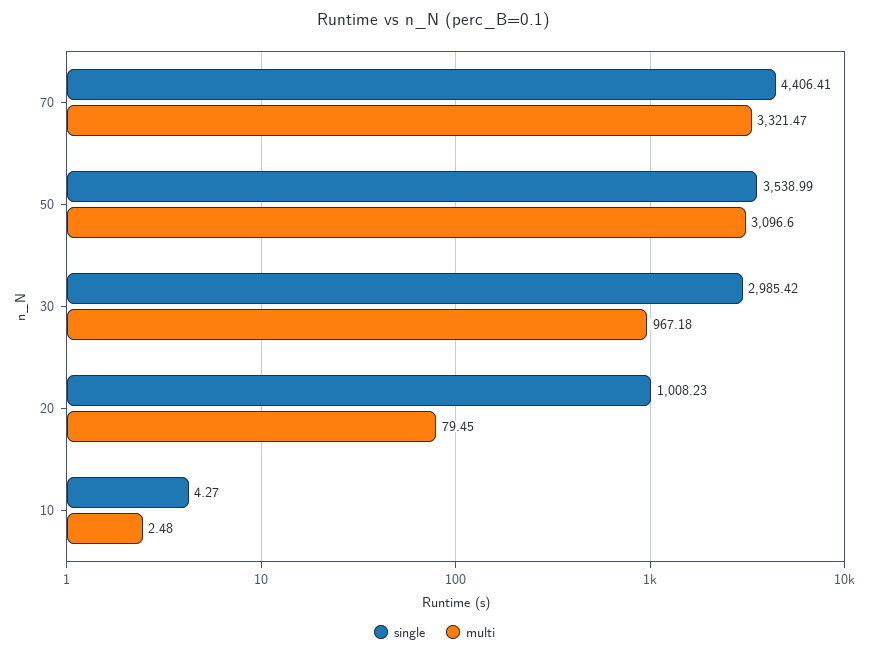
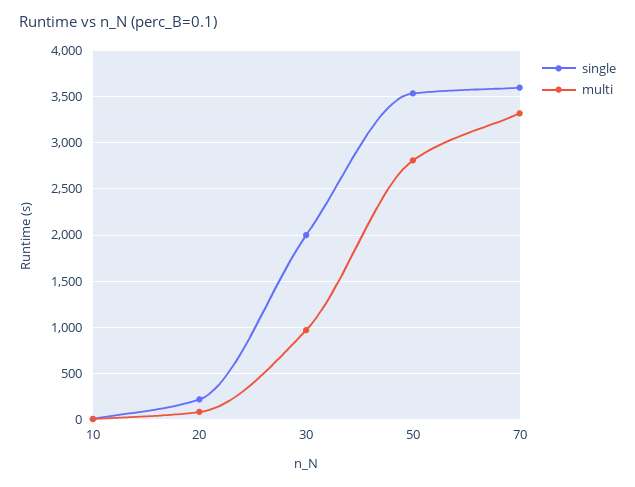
single, 70: 4406.41 -> 3600
multi, 50: 3096.6 -> 2800
single, 30: 2985.42 -> 2000
single, 20: 1008.23 -> 200

